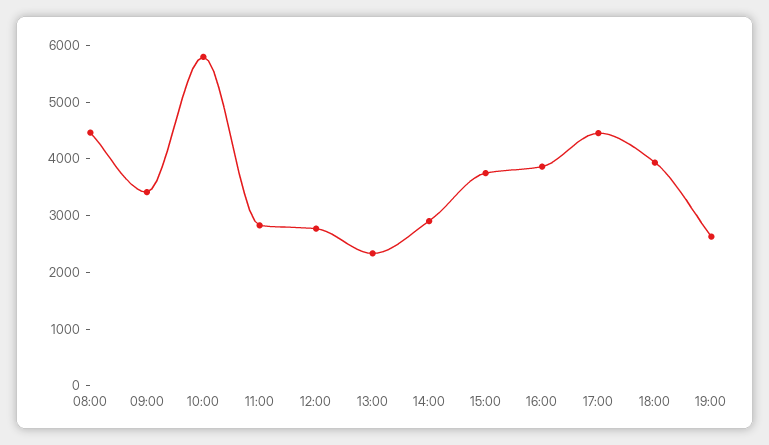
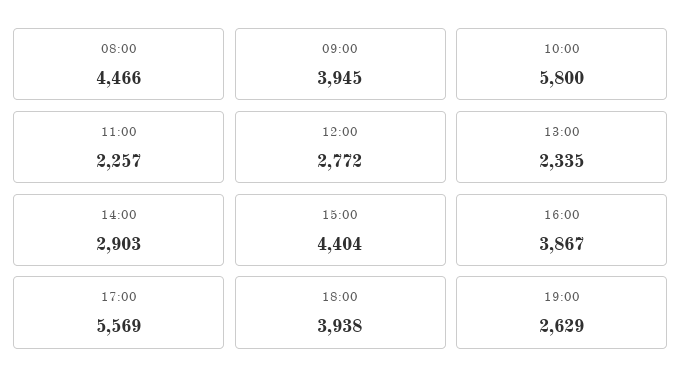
09:00: 3400 -> 3945
11:00: 2800 -> 2257
15:00: 3800 -> 4404
17:00: 4400 -> 5569

